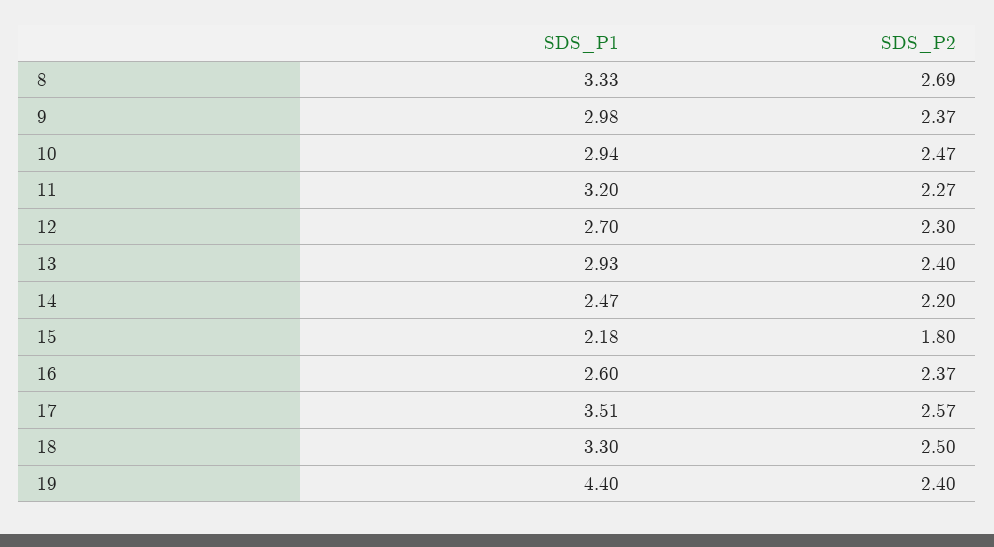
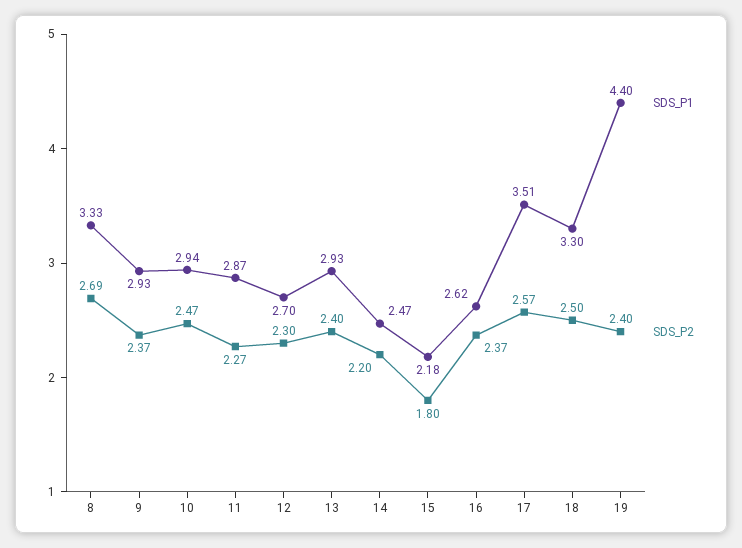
SDS_P1, 9: 2.98 -> 2.93
SDS_P1, 11: 3.2 -> 2.87
SDS_P1, 16: 2.6 -> 2.62

